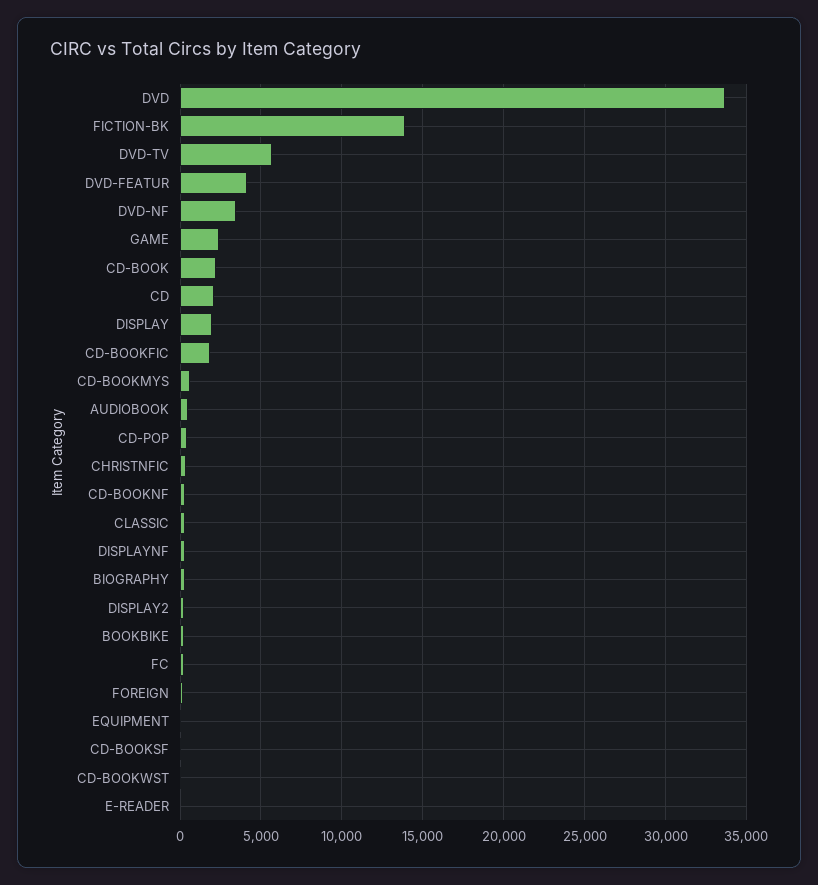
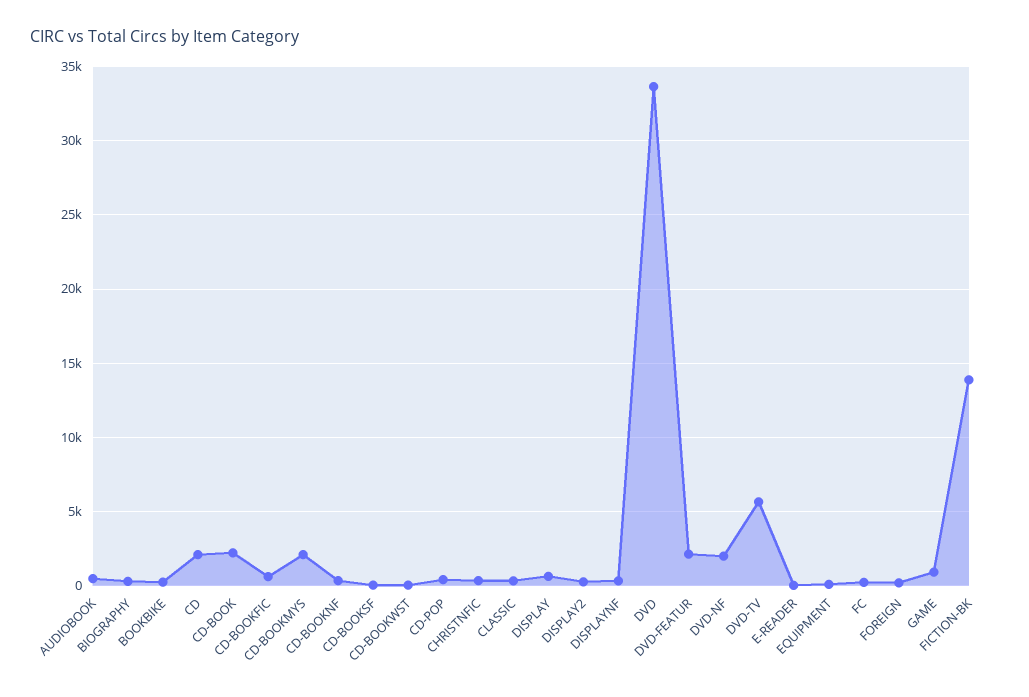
DVD-FEATUR: 4000 -> 2000
DVD-NF: 3500 -> 2000
GAME: 2500 -> 1000
DISPLAY: 2000 -> 500
CD-BOOKFIC: 2000 -> 500
CD-BOOKMYS: 500 -> 2000

